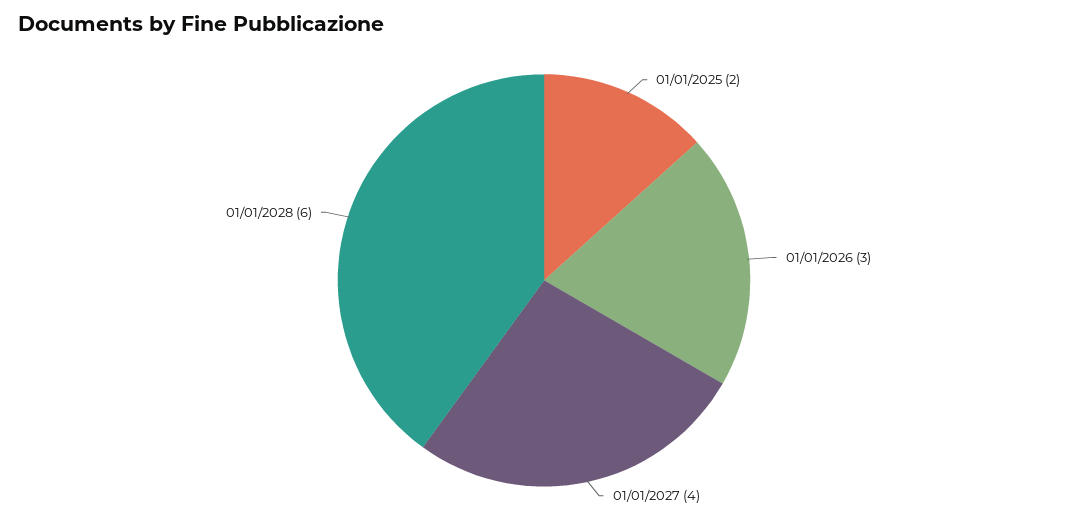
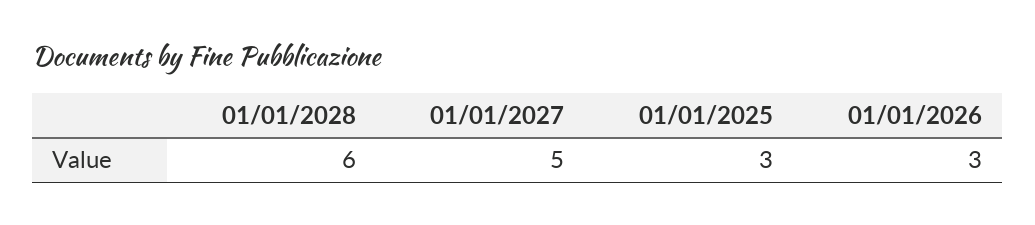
01/01/2025: 2 -> 3
01/01/2027: 4 -> 5

